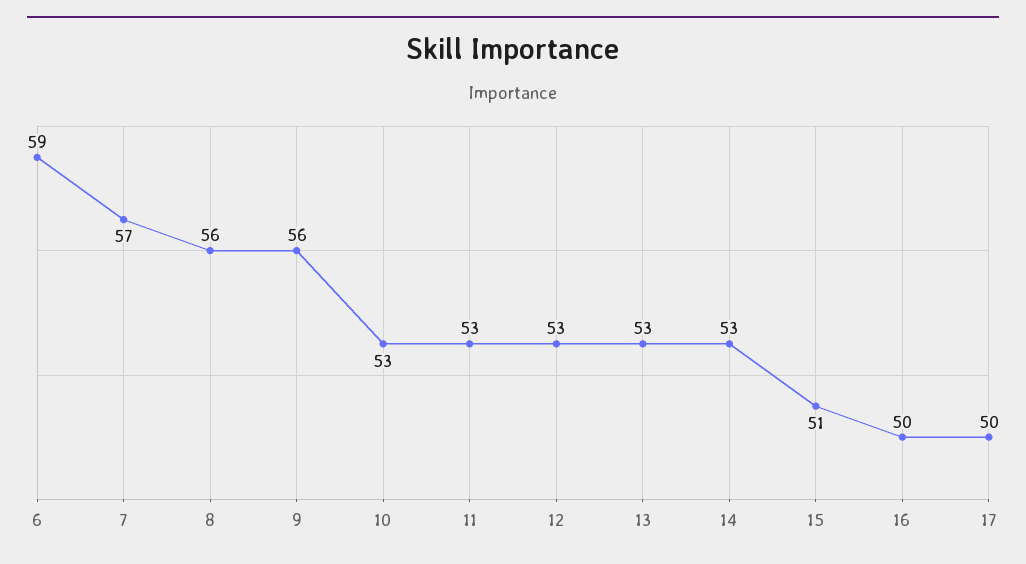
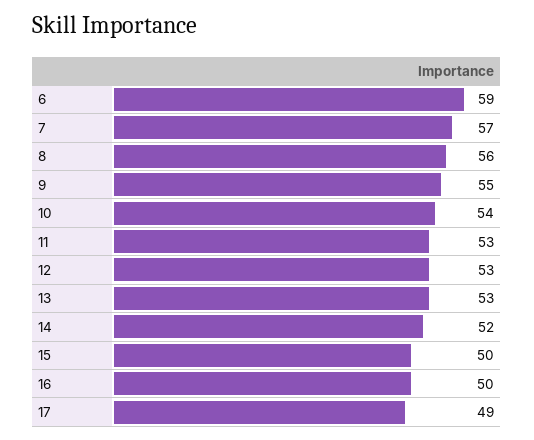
9: 56 -> 55
10: 53 -> 54
14: 53 -> 52
15: 51 -> 50
17: 50 -> 49

